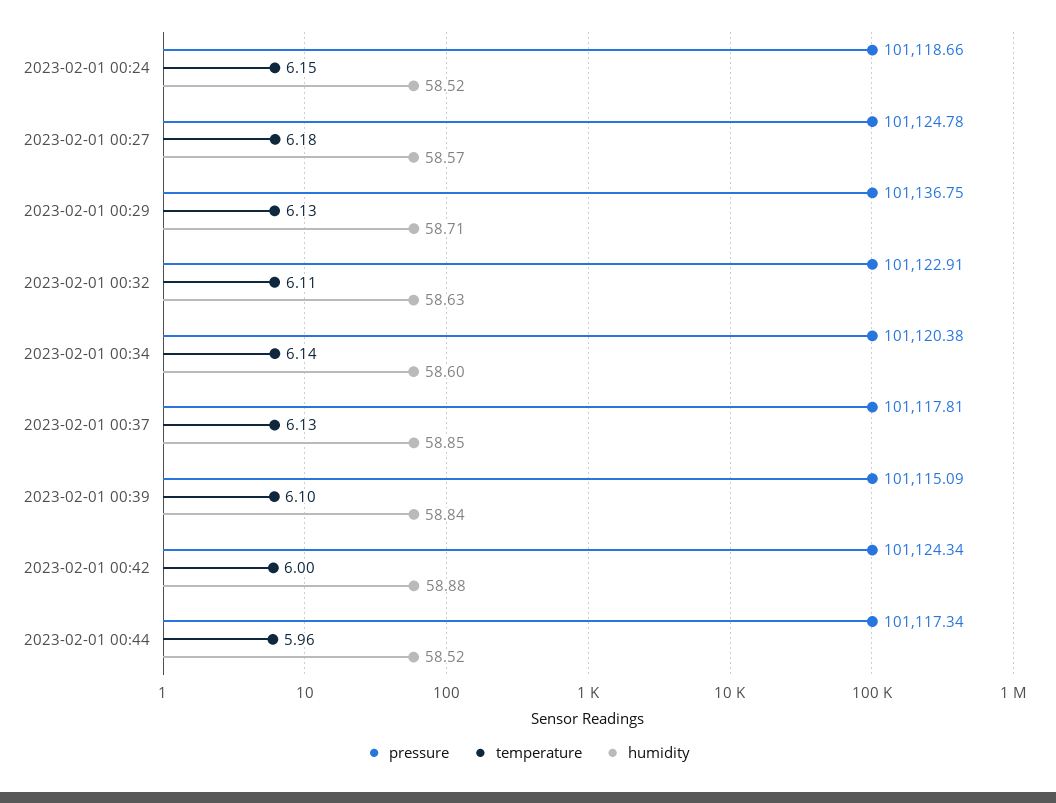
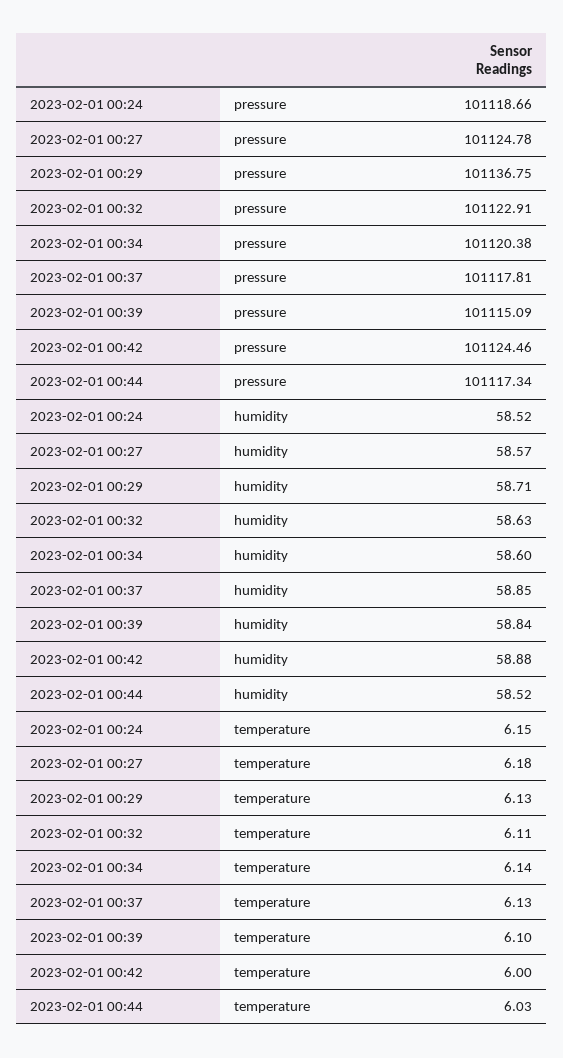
pressure, 2023-02-01 00:42: 101124.34 -> 101124.46
temperature, 2023-02-01 00:44: 5.96 -> 6.03

